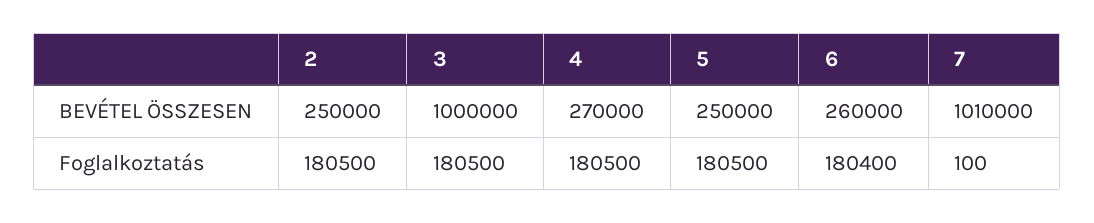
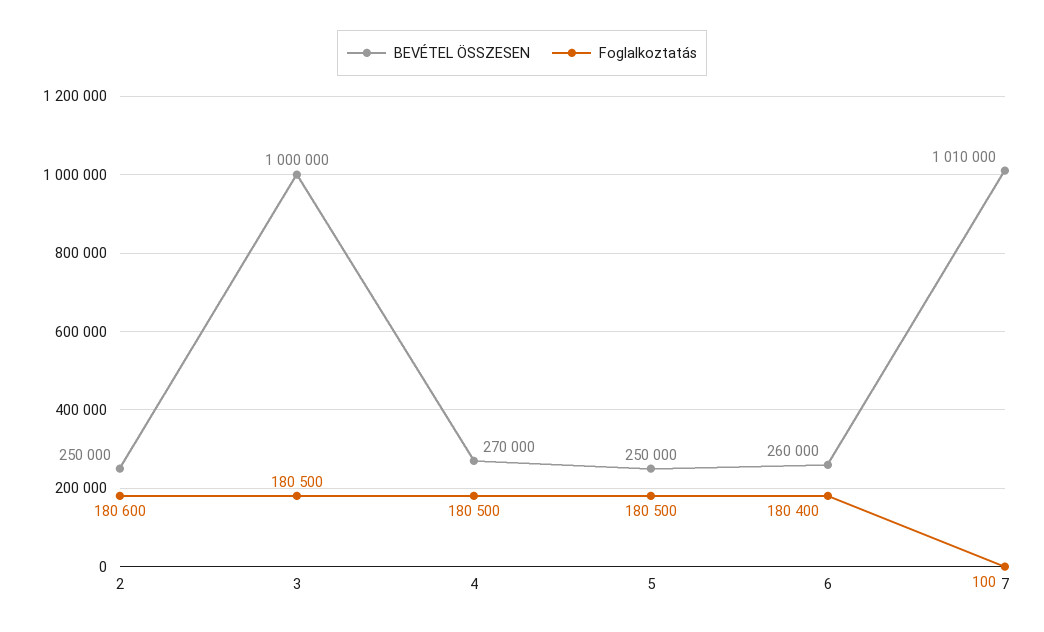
Foglalkoztatás, 2: 180500 -> 180600

